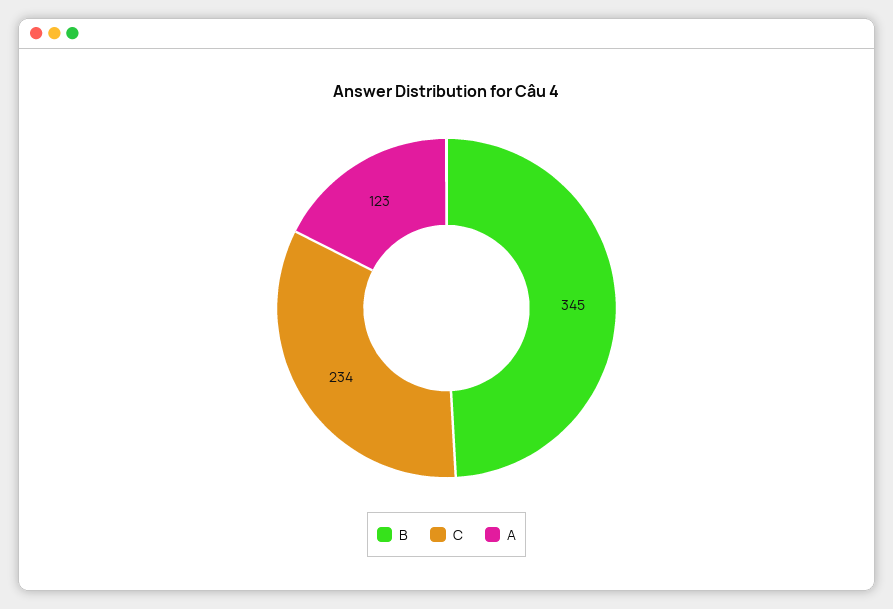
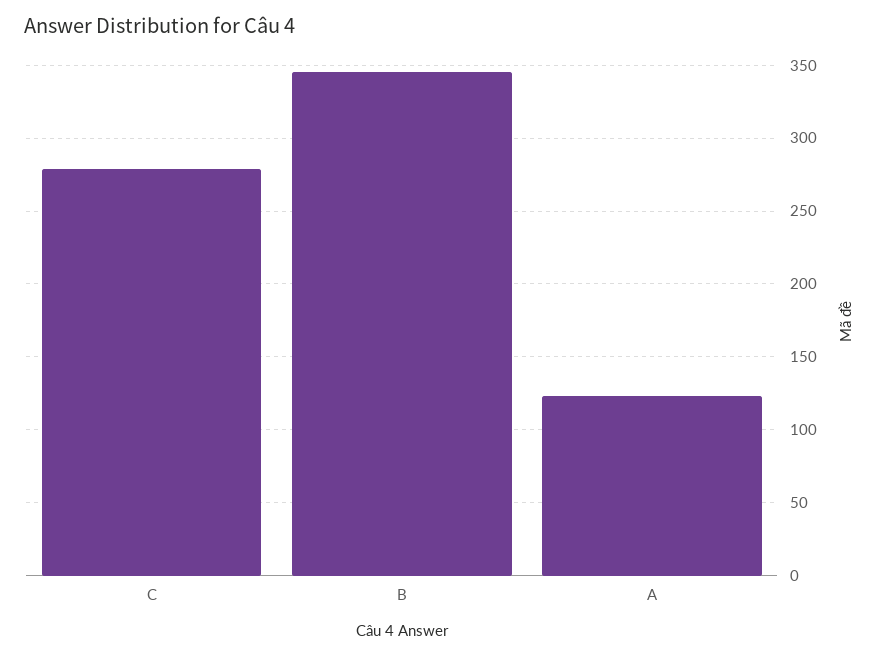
C: 234 -> 280

